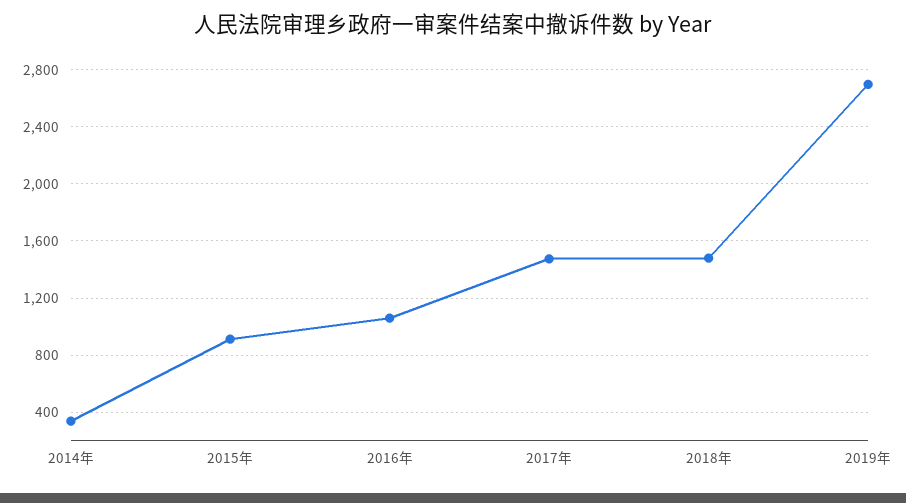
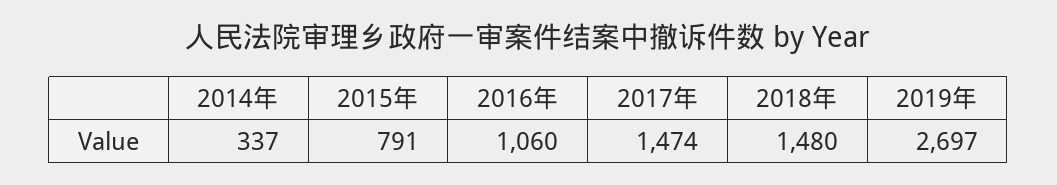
2015年: 900 -> 791

